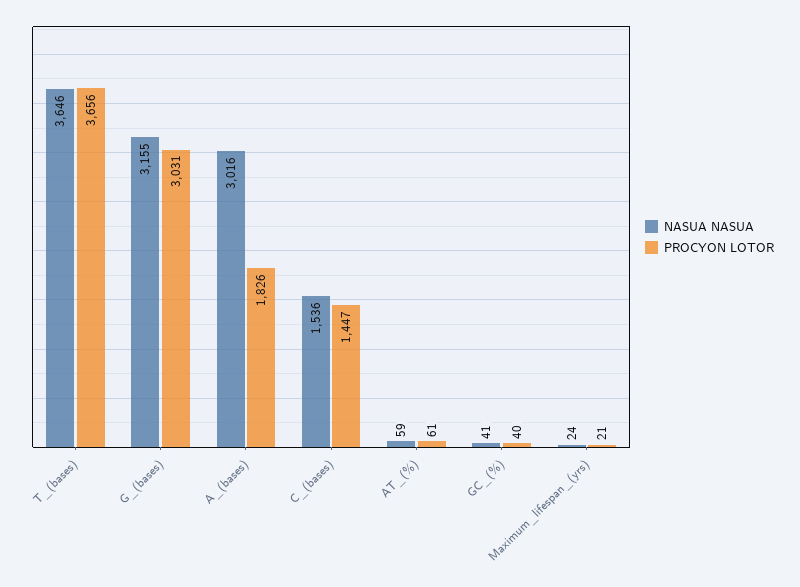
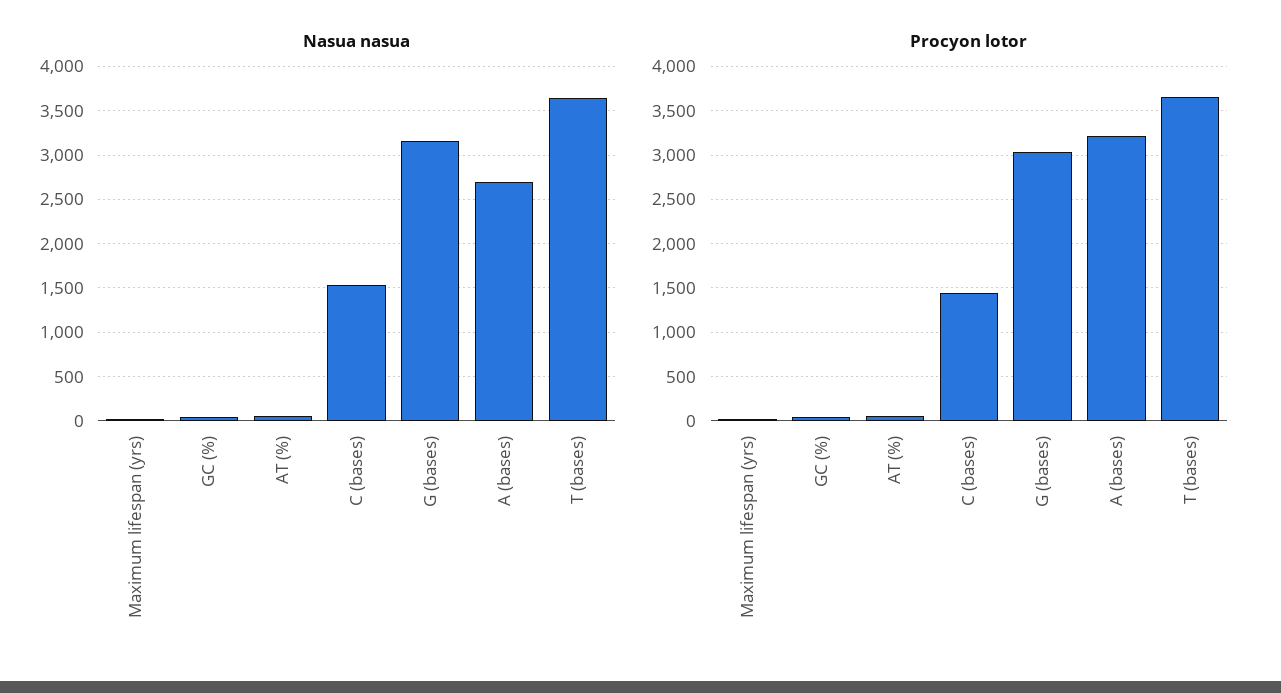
NASUA NASUA, A_(bases): 3016 -> 2700
PROCYON LOTOR, A_(bases): 1826 -> 3200

